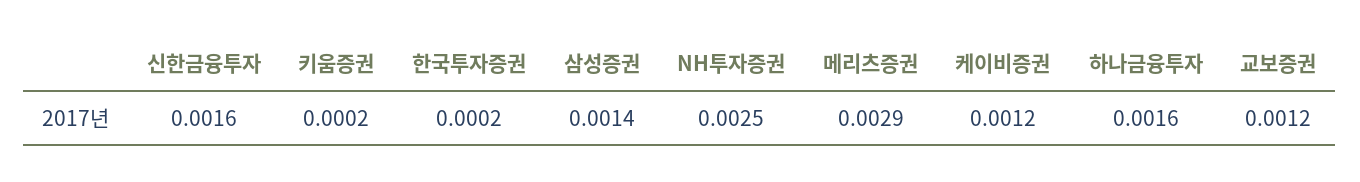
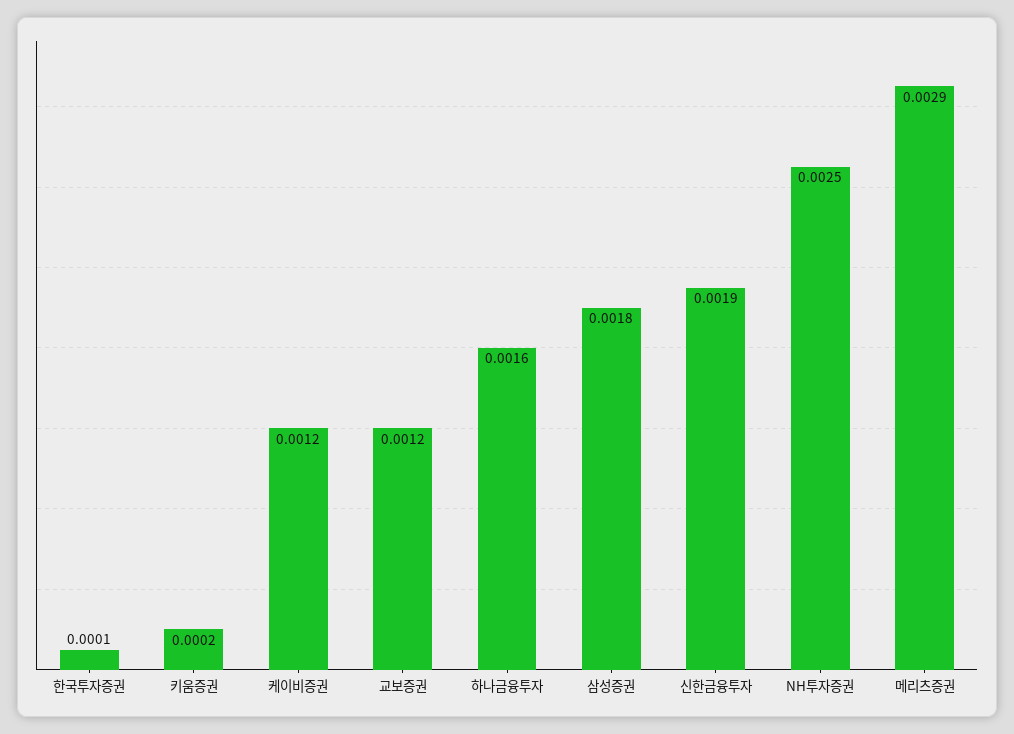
신한금융투자: 0.0016 -> 0.0019
한국투자증권: 0.0002 -> 0.0001
삼성증권: 0.0014 -> 0.0018

